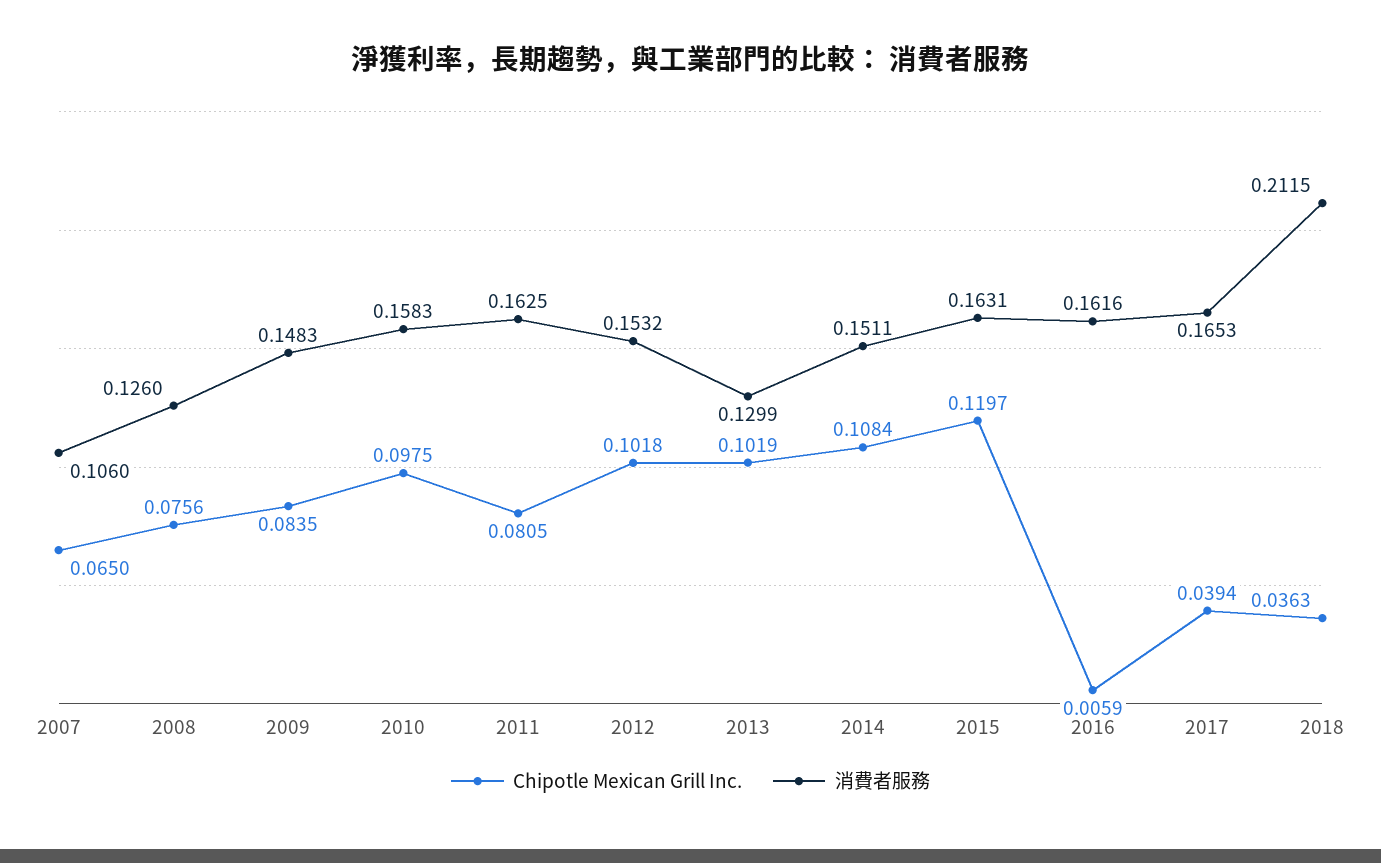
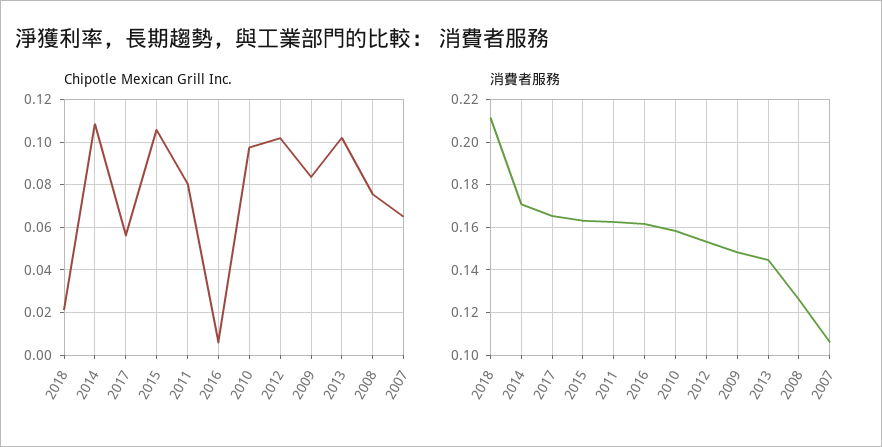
消費者服務, 2013: 0.1299 -> 0.145
消費者服務, 2014: 0.1511 -> 0.17
Chipotle Mexican Grill Inc., 2015: 0.1197 -> 0.105
Chipotle Mexican Grill Inc., 2017: 0.0394 -> 0.055
Chipotle Mexican Grill Inc., 2018: 0.0363 -> 0.02

